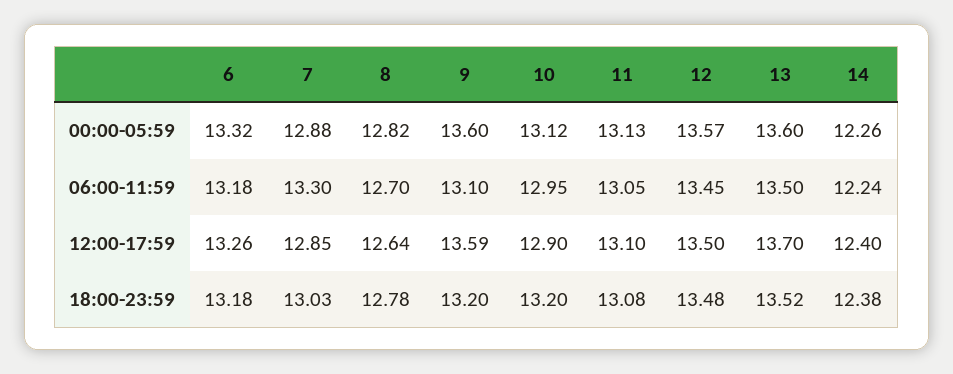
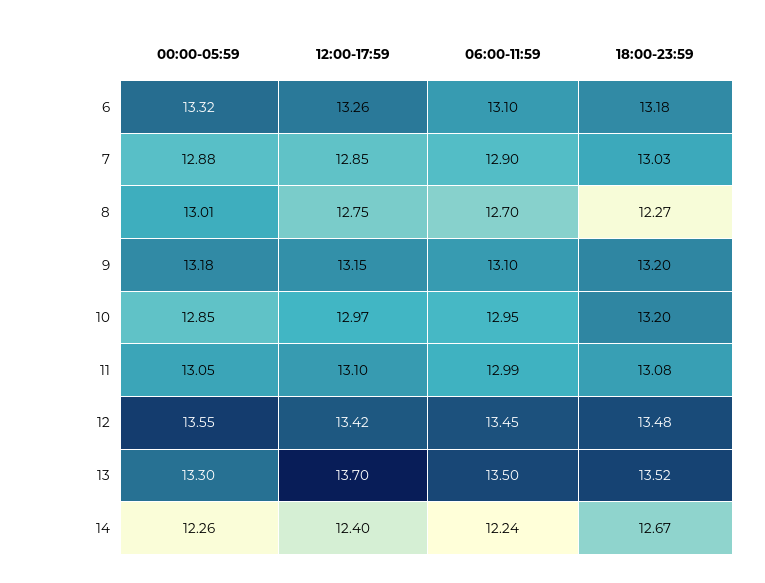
8, 00:00-05:59: 12.82 -> 13.01
9, 00:00-05:59: 13.6 -> 13.18
10, 00:00-05:59: 13.12 -> 12.85
11, 00:00-05:59: 13.13 -> 13.05
12, 00:00-05:59: 13.57 -> 13.55
13, 00:00-05:59: 13.6 -> 13.3
6, 06:00-11:59: 13.18 -> 13.1
7, 06:00-11:59: 13.3 -> 12.9
11, 06:00-11:59: 13.05 -> 12.99
8, 12:00-17:59: 12.64 -> 12.75
9, 12:00-17:59: 13.59 -> 13.15
10, 12:00-17:59: 12.9 -> 12.97
12, 12:00-17:59: 13.5 -> 13.42
8, 18:00-23:59: 12.78 -> 12.27
14, 18:00-23:59: 12.38 -> 12.67

